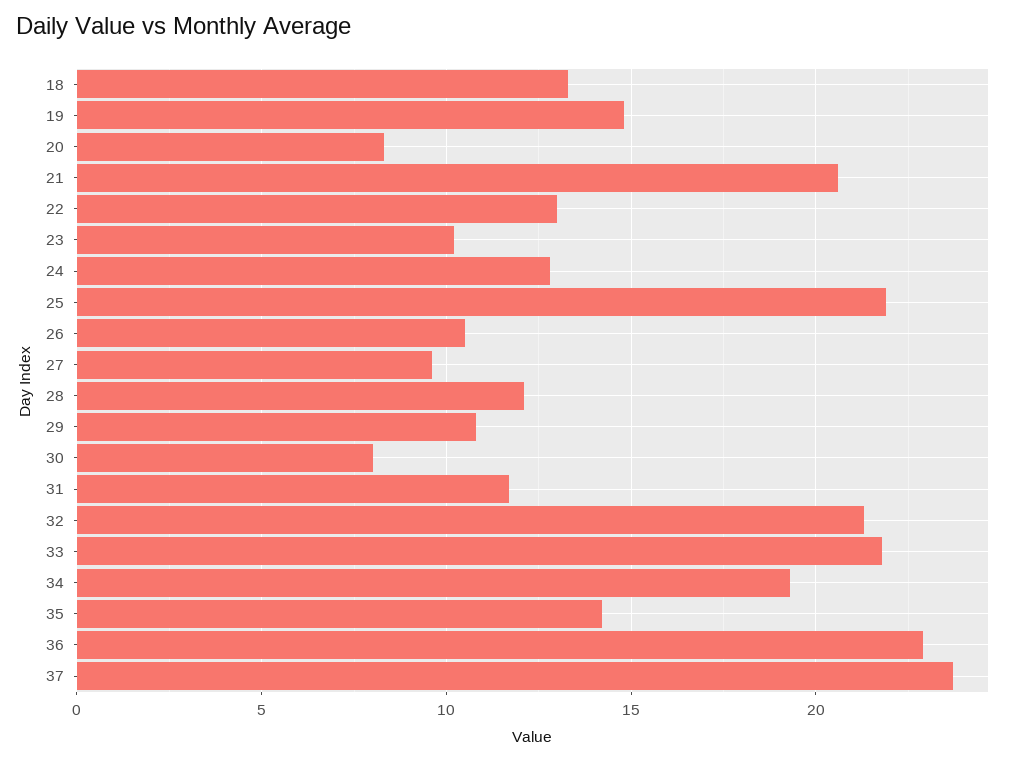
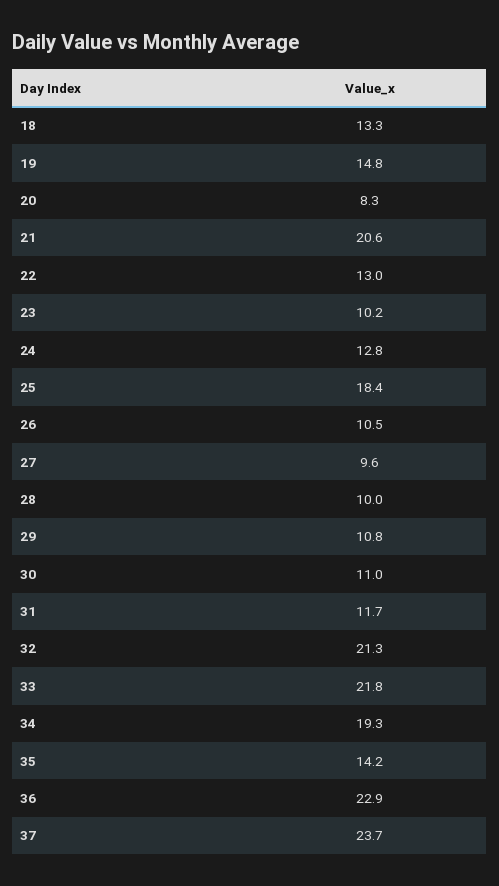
25: 22 -> 18.4
28: 12 -> 10
30: 8 -> 11

